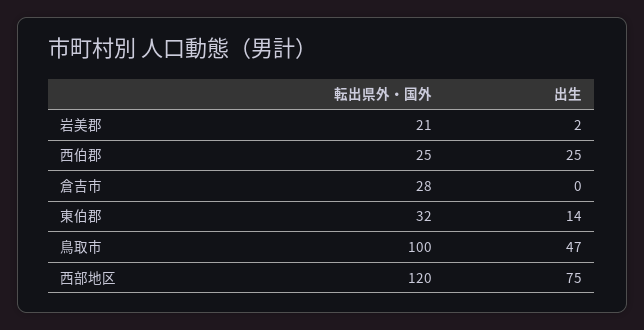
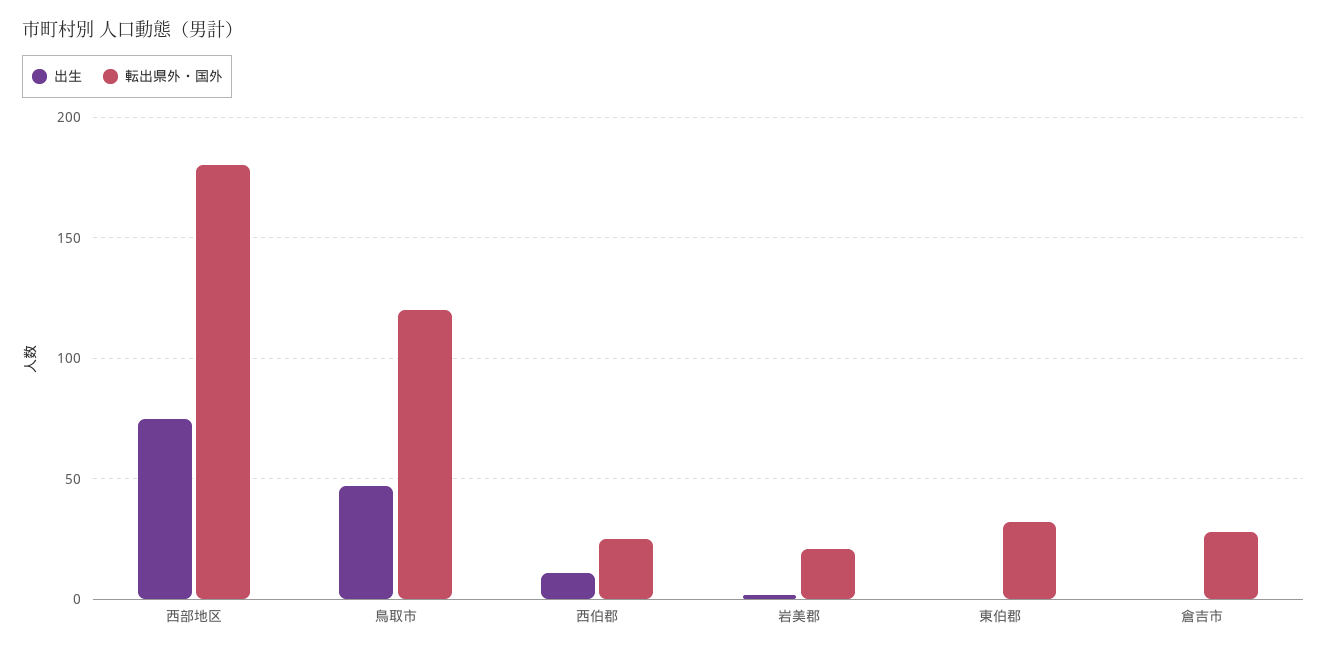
出生, 西伯郡: 25 -> 10
出生, 東伯郡: 14 -> 0
転出県外・国外, 鳥取市: 100 -> 120
転出県外・国外, 西部地区: 120 -> 180

